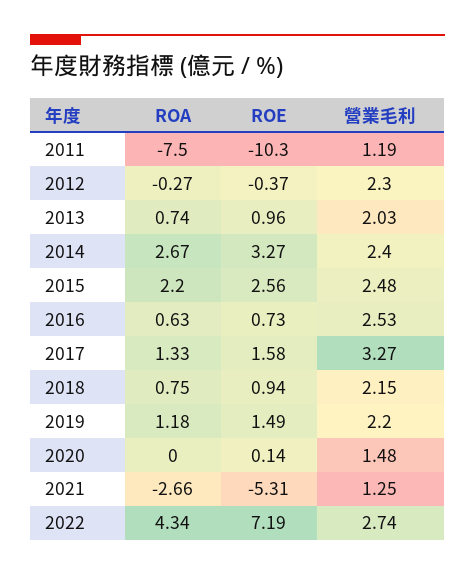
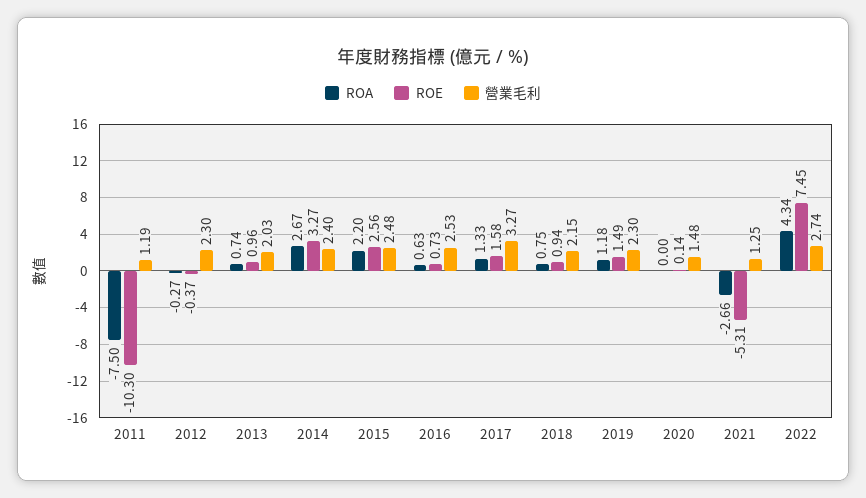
營業毛利, 2019: 2.2 -> 2.3
ROE, 2022: 7.19 -> 7.45

